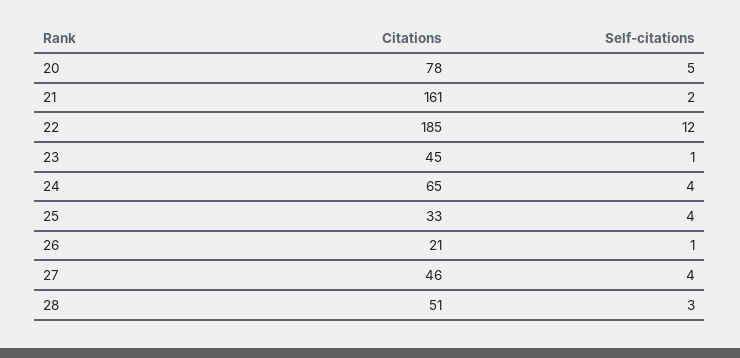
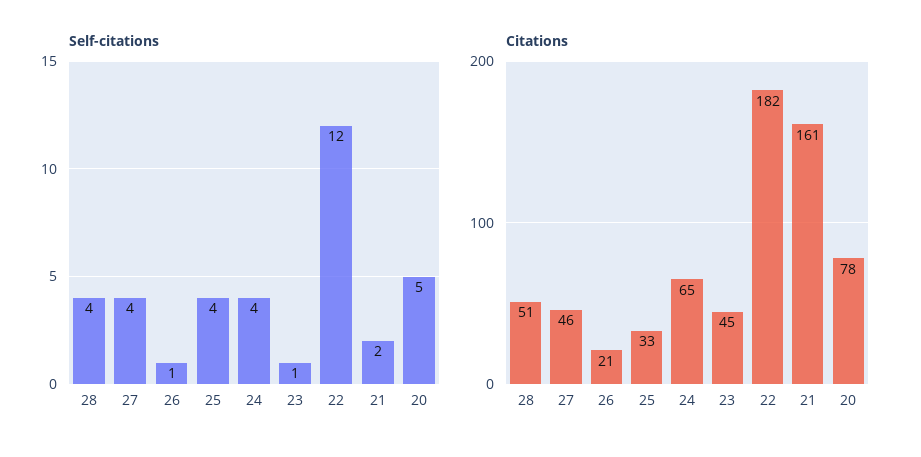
Citations, 22: 185 -> 182
Self-citations, 28: 3 -> 4

